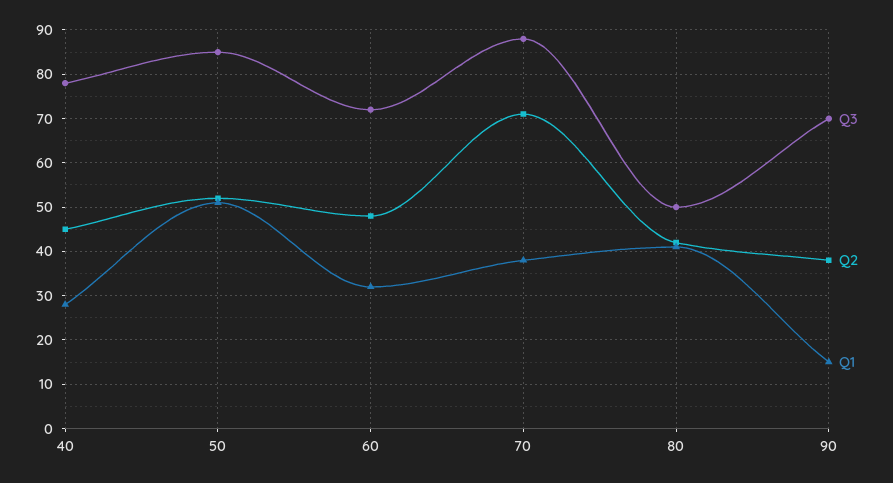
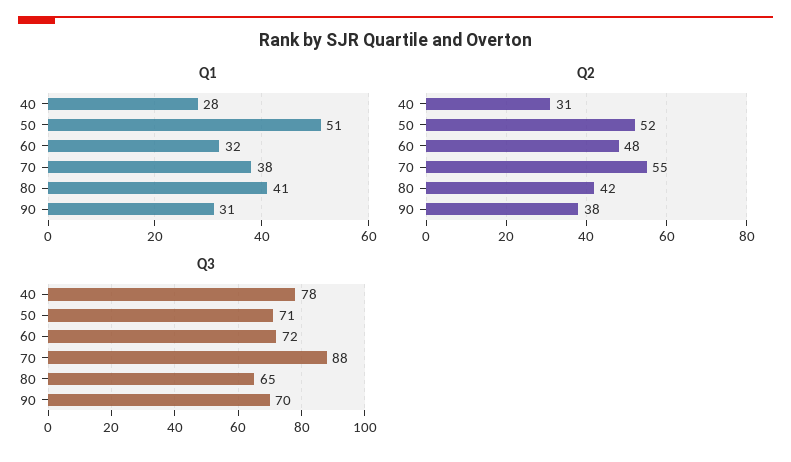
Q2, 40: 45 -> 31
Q3, 50: 85 -> 71
Q2, 70: 70 -> 55
Q3, 80: 50 -> 65
Q1, 90: 15 -> 31

